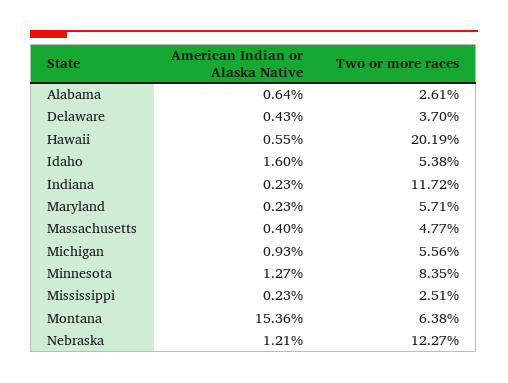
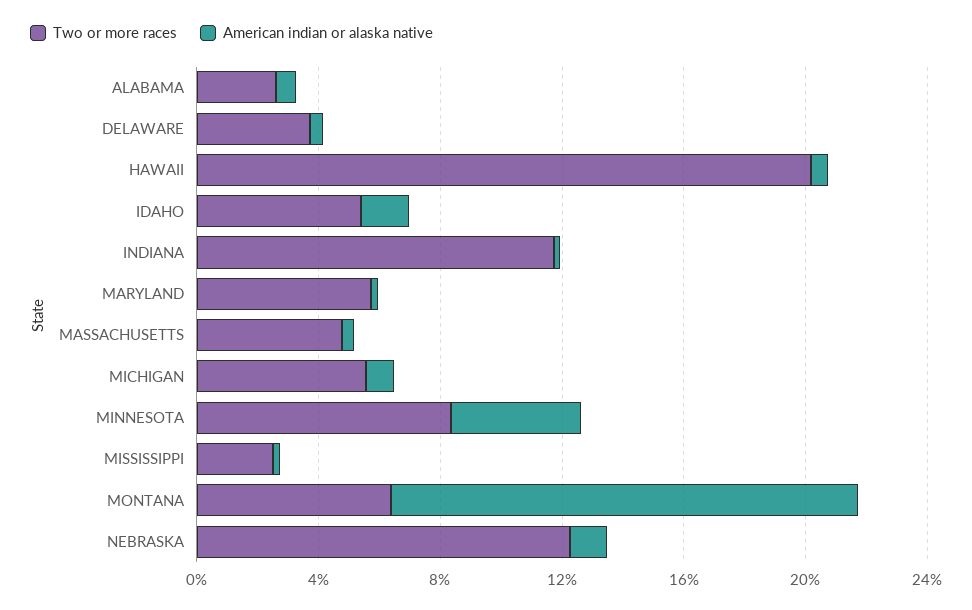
American Indian or Alaska Native, Minnesota: 1.27 -> 4

